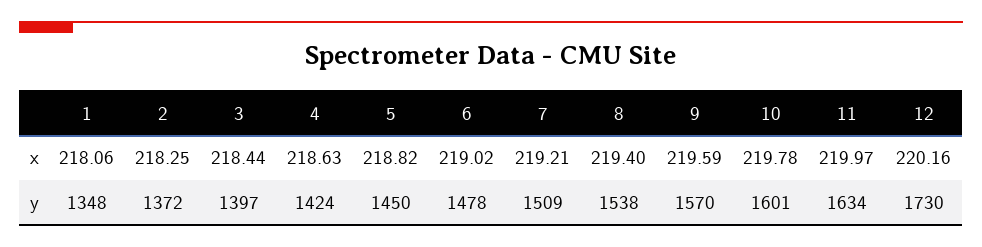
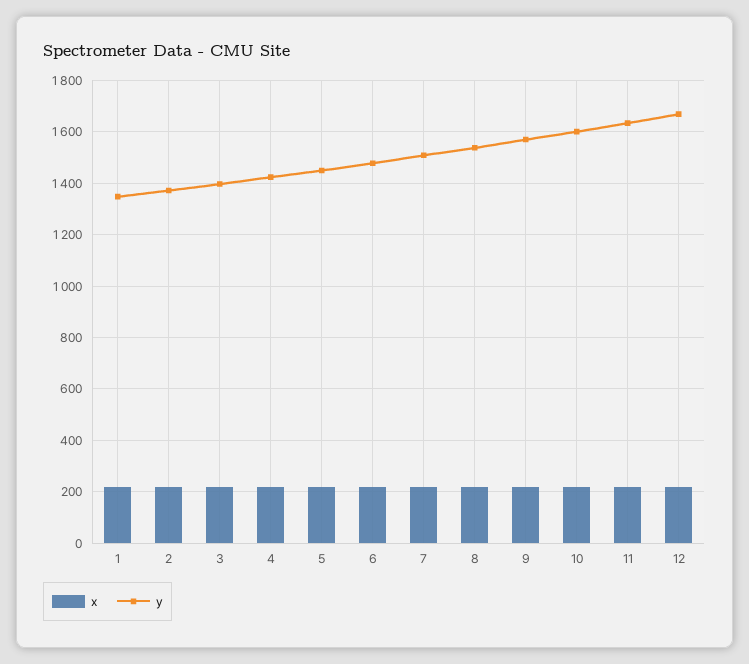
y, 12: 1730 -> 1675

